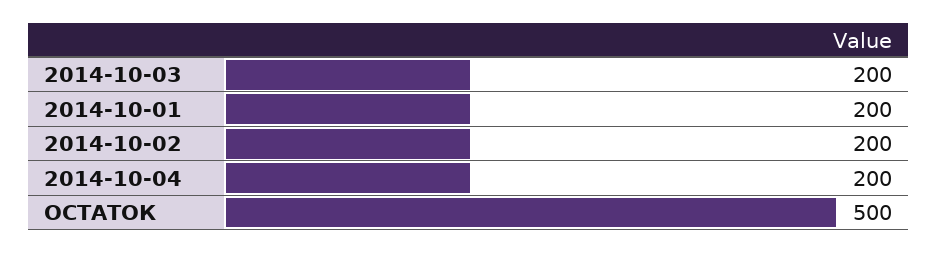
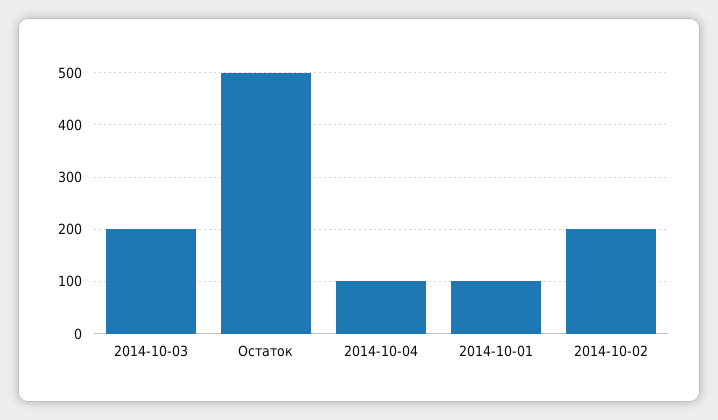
2014-10-01: 200 -> 100
2014-10-04: 200 -> 100

